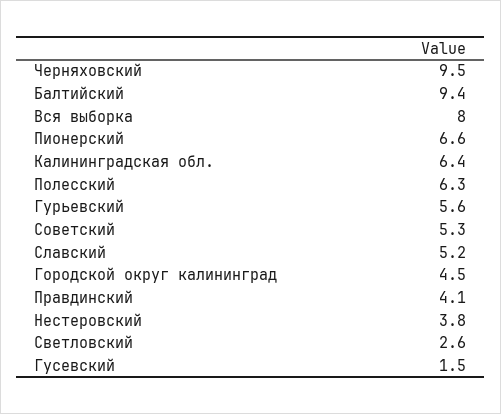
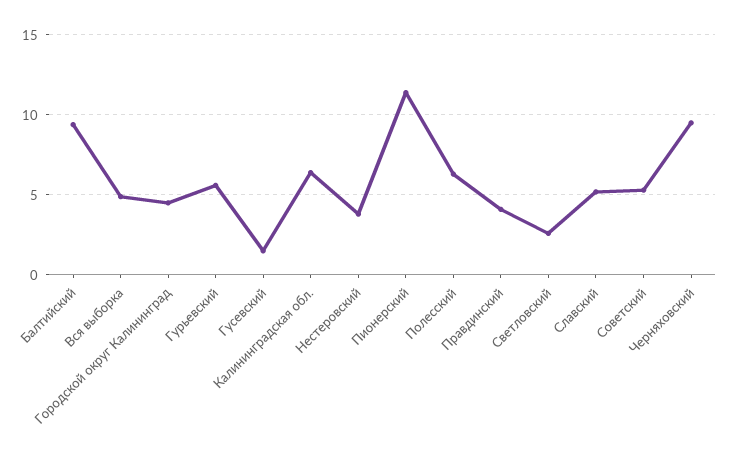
Вся выборка: 8 -> 5
Пионерский: 6.6 -> 11.5

